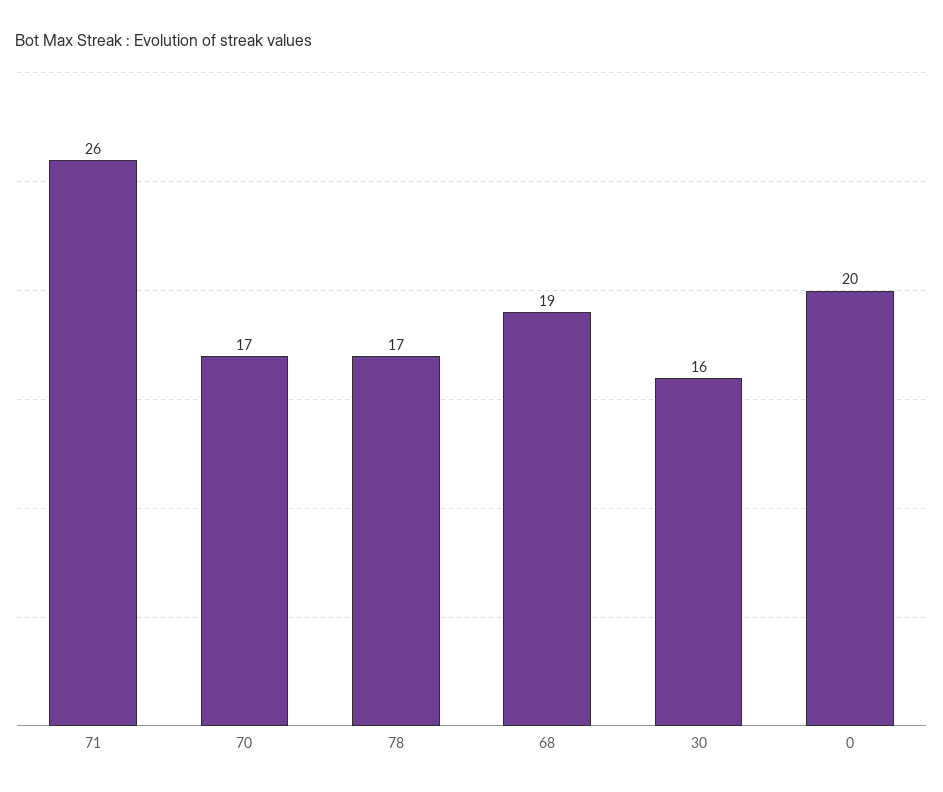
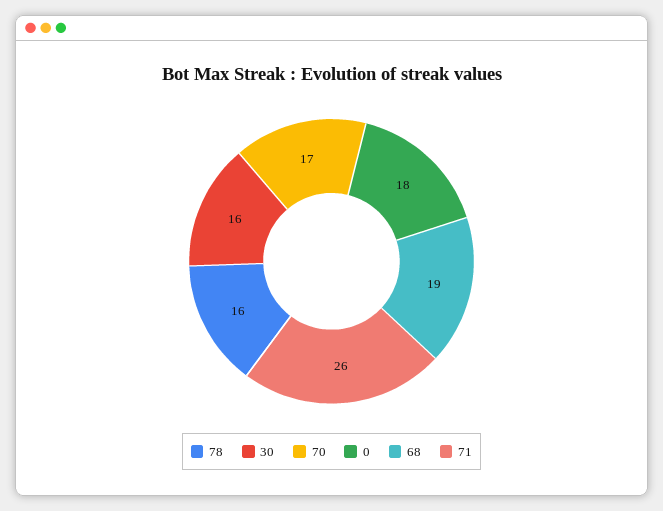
78: 17 -> 16
0: 20 -> 18

